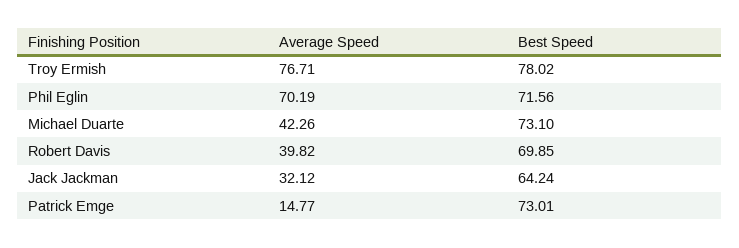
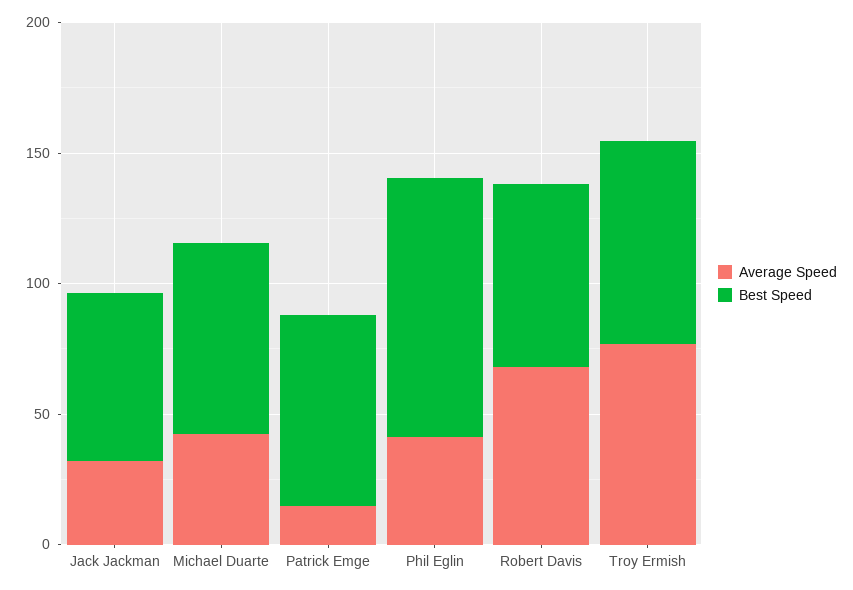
Average Speed, Phil Eglin: 70.19 -> 40
Best Speed, Phil Eglin: 71.56 -> 100
Average Speed, Robert Davis: 39.82 -> 70

